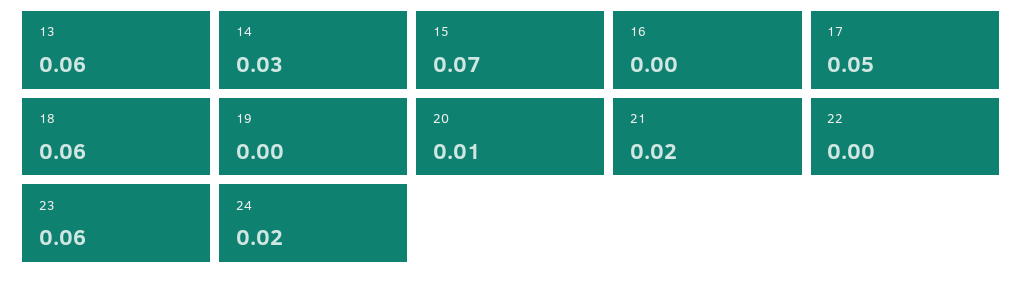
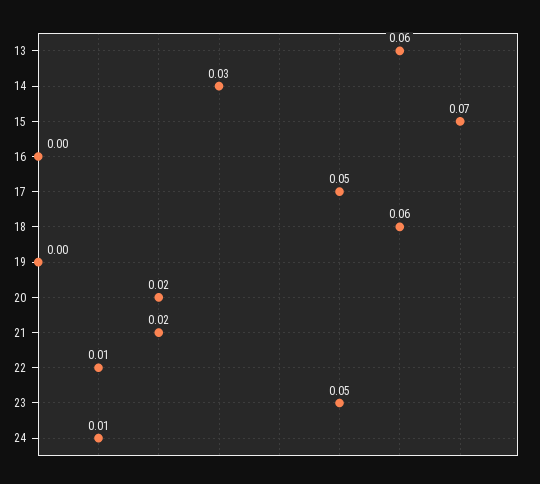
20: 0.01 -> 0.02
22: 0 -> 0.01
23: 0.06 -> 0.05
24: 0.02 -> 0.01

